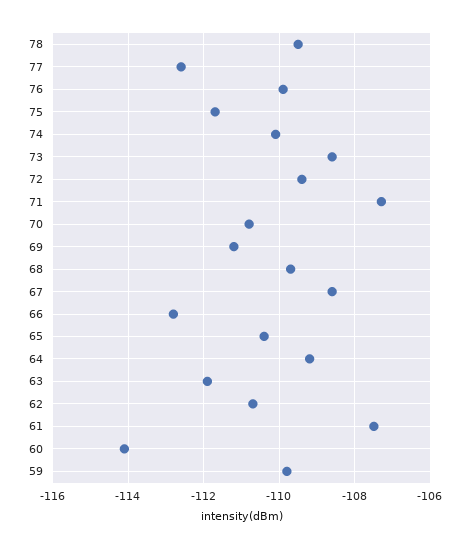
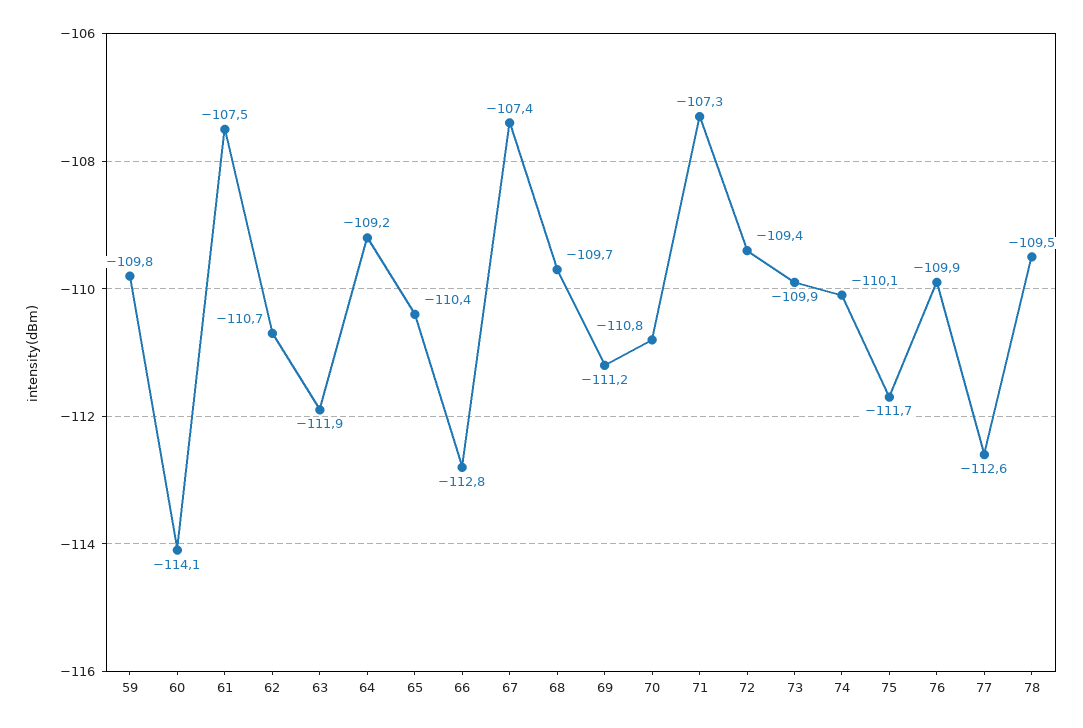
73: -108.5 -> -109.9
67: -108.5 -> -107.4

